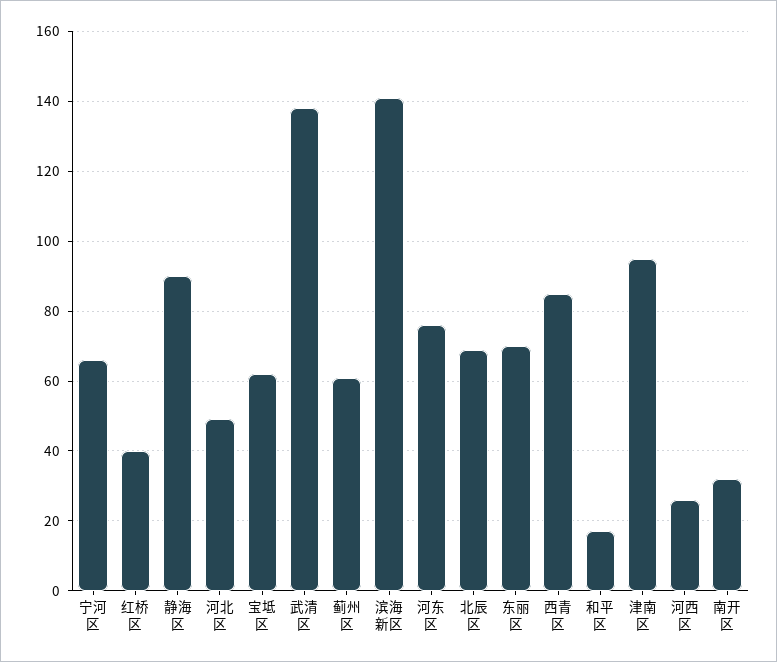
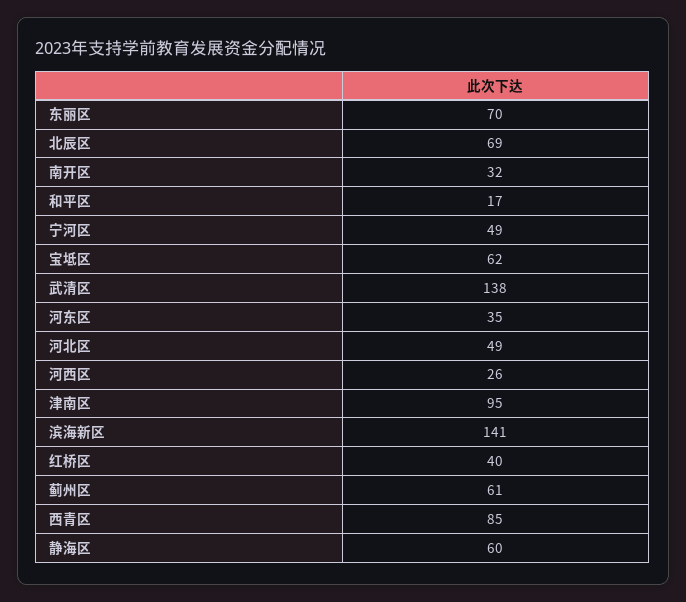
宁河区: 65 -> 49
静海区: 90 -> 60
河东区: 75 -> 35

